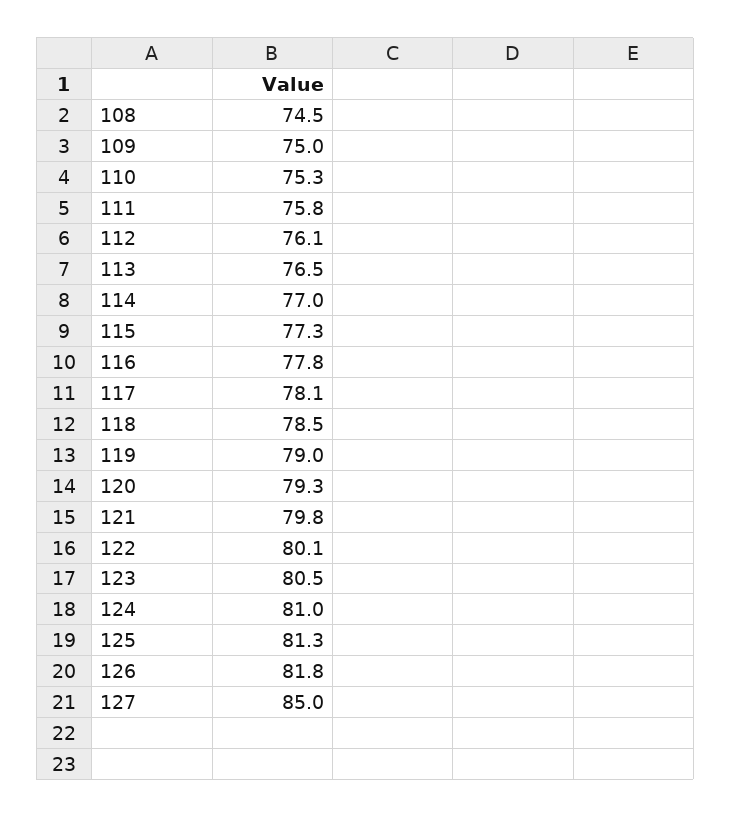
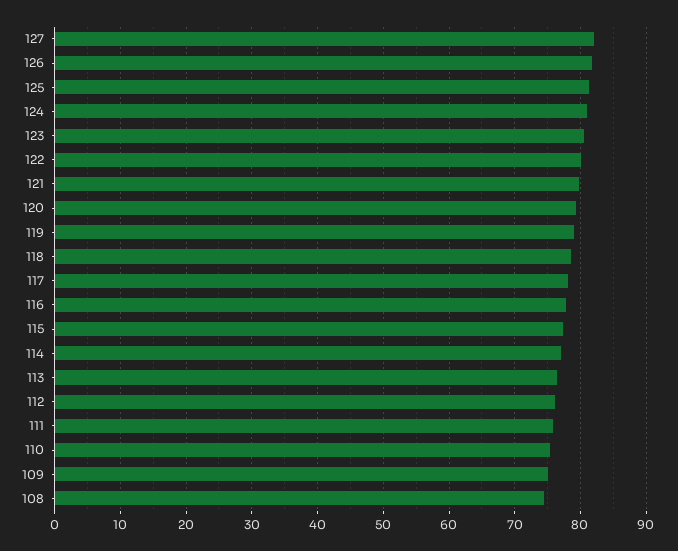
127: 85 -> 82

